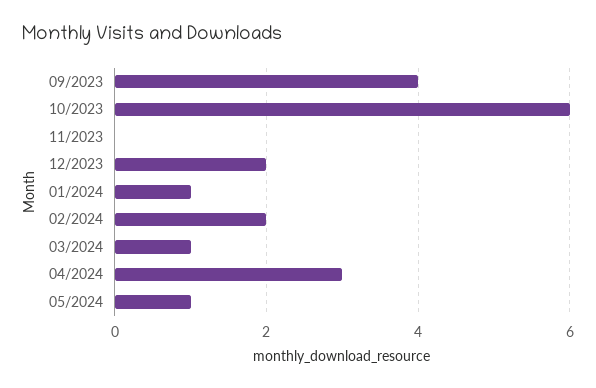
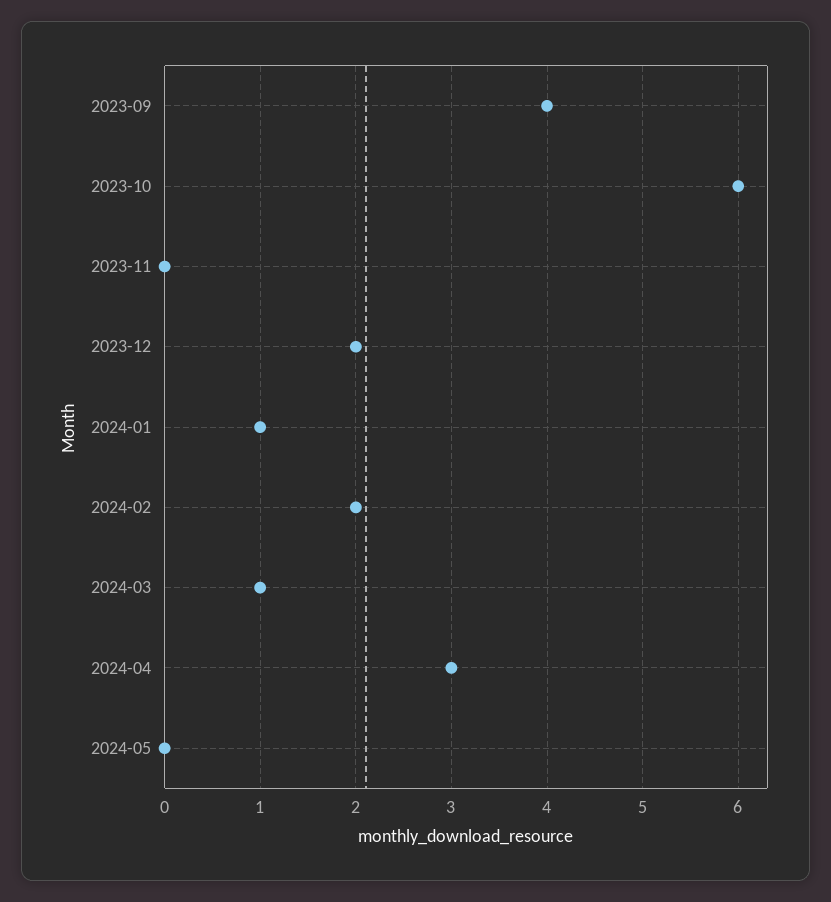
05/2024: 1 -> 0

